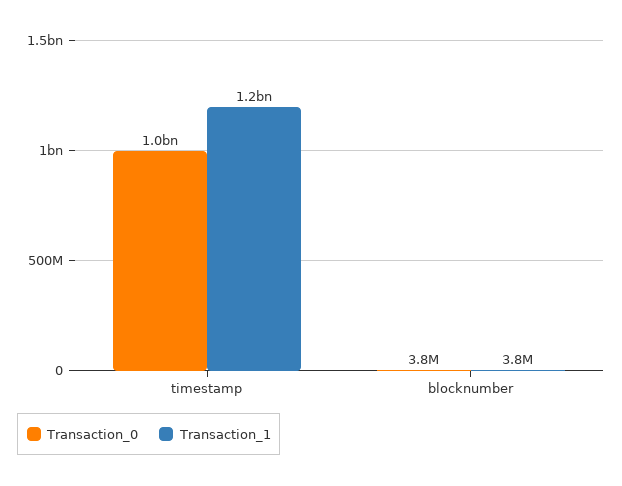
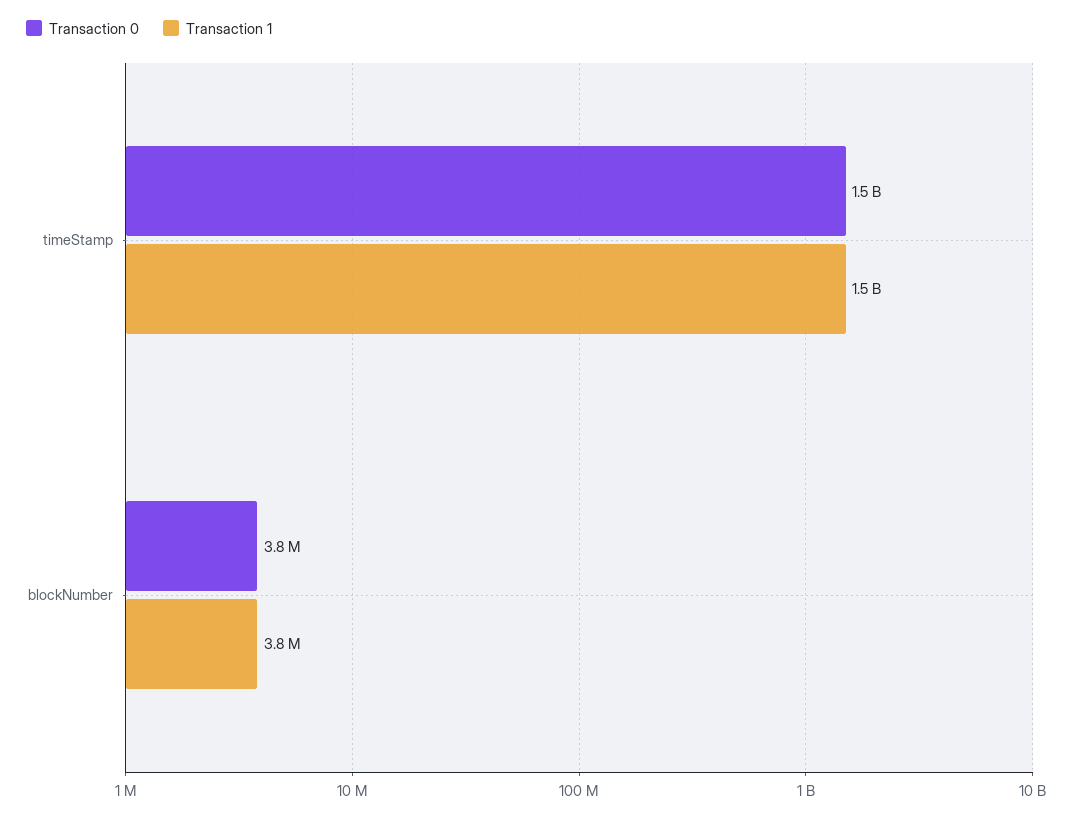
Transaction_0, timestamp: 1000000000 -> 1500000000
Transaction_1, timestamp: 1200000000 -> 1500000000

